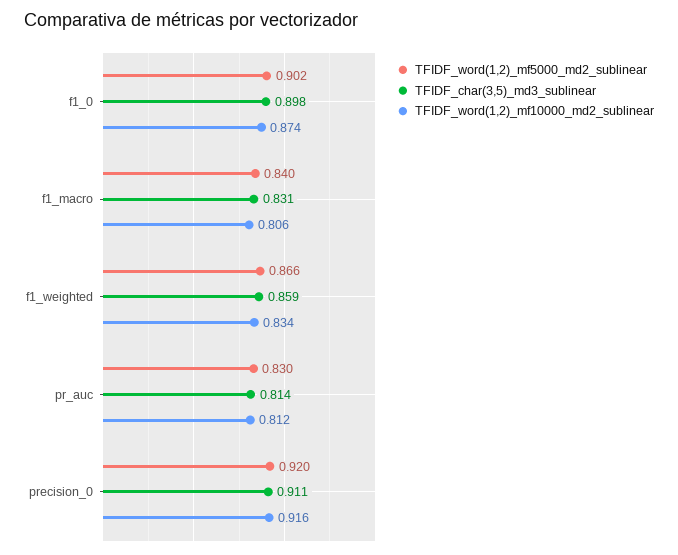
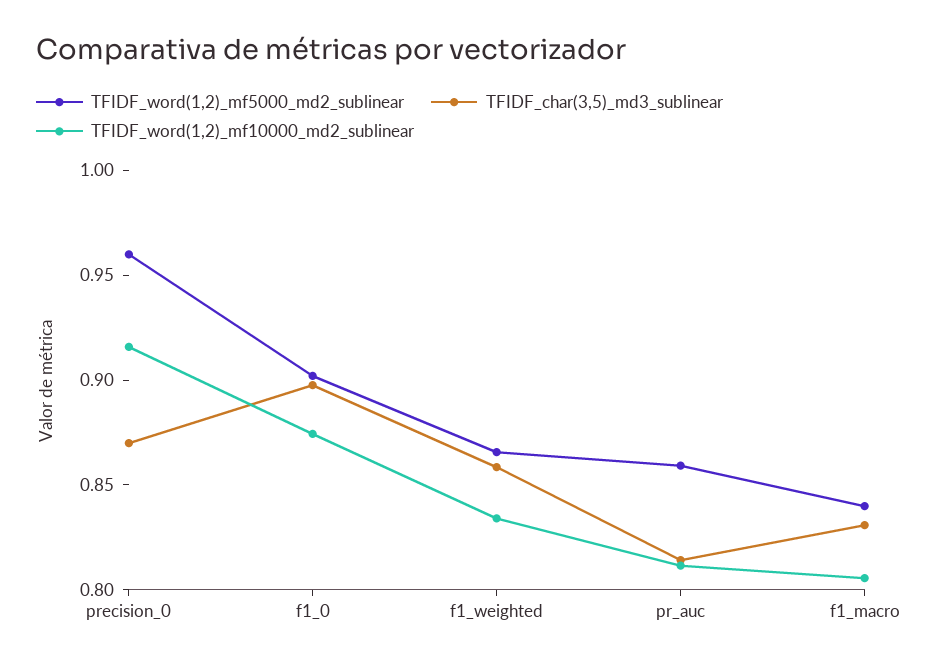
TFIDF_word(1,2)_mf5000_md2_sublinear, pr_auc: 0.83 -> 0.86
TFIDF_word(1,2)_mf5000_md2_sublinear, precision_0: 0.92 -> 0.96
TFIDF_char(3,5)_md3_sublinear, precision_0: 0.911 -> 0.87

